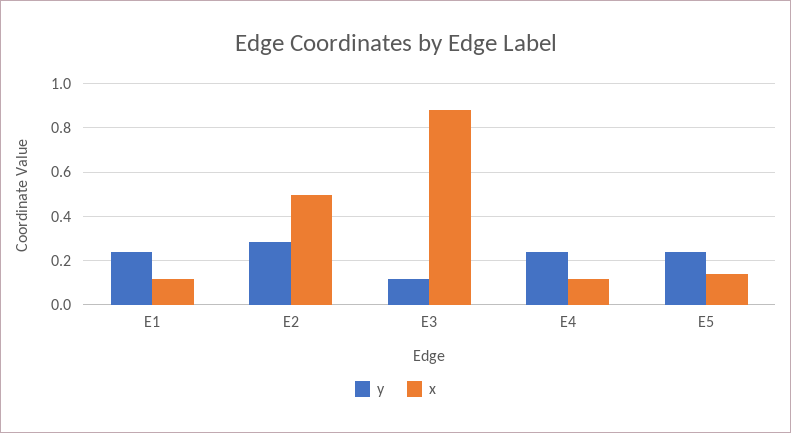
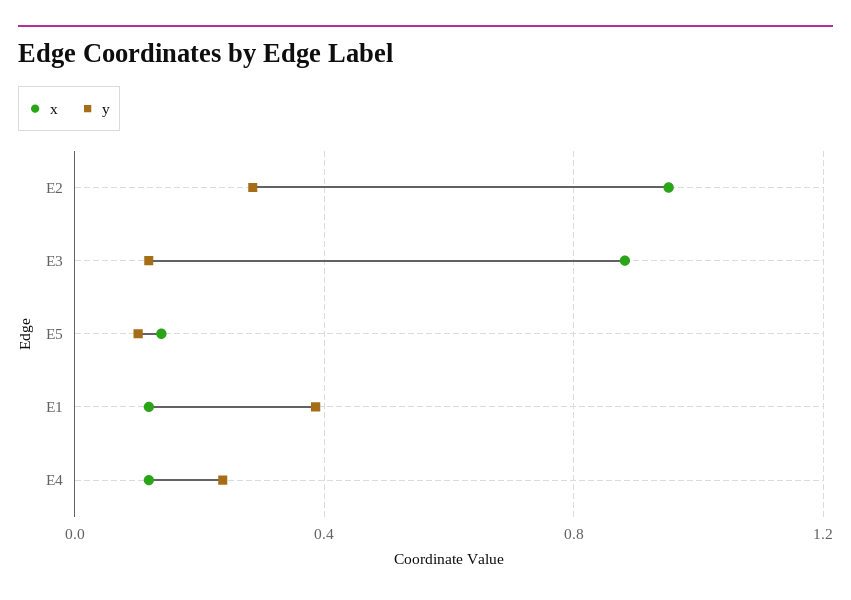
y, E1: 0.25 -> 0.4
x, E2: 0.5 -> 0.95
y, E5: 0.25 -> 0.1

